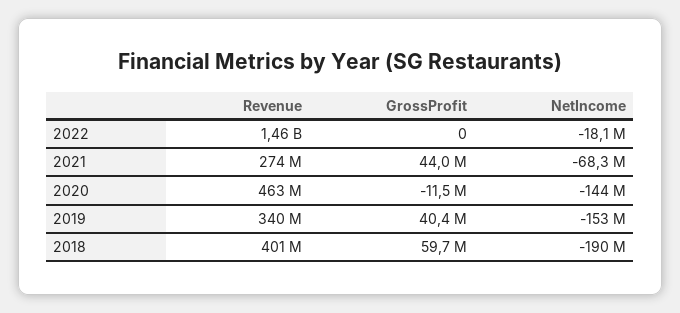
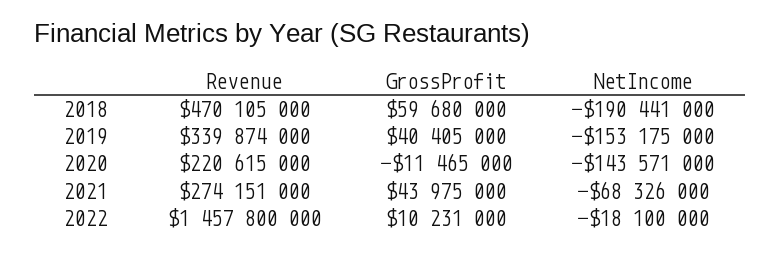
GrossProfit, 2022: 0 -> 10231000
Revenue, 2020: 463000000 -> 220615000
Revenue, 2018: 401000000 -> 470105000

